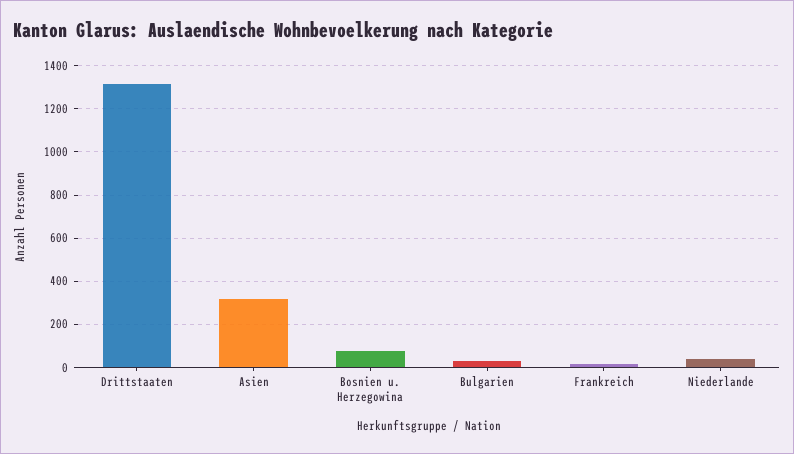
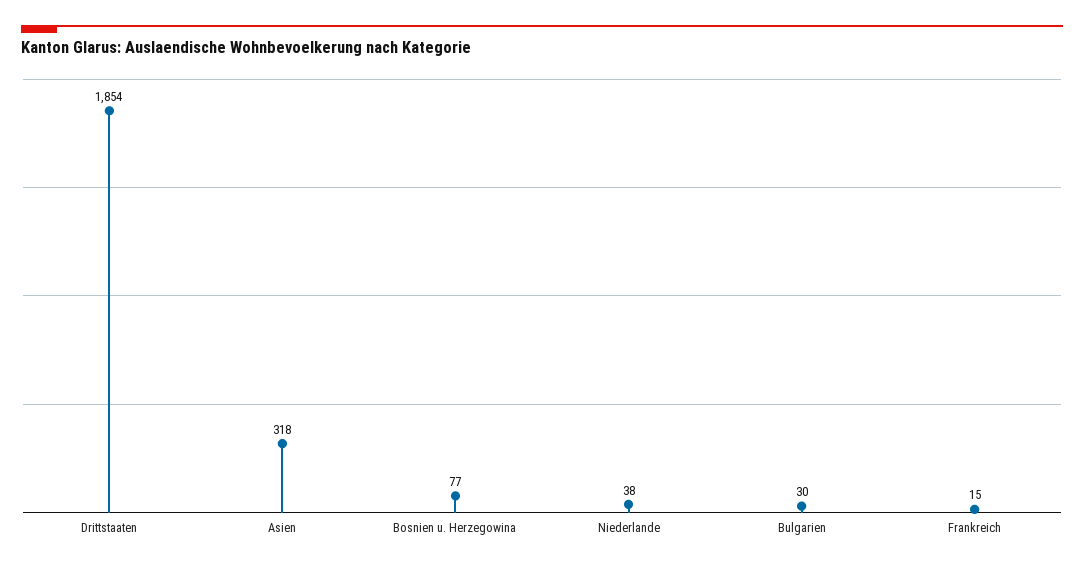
Drittstaaten: 1300 -> 1854

